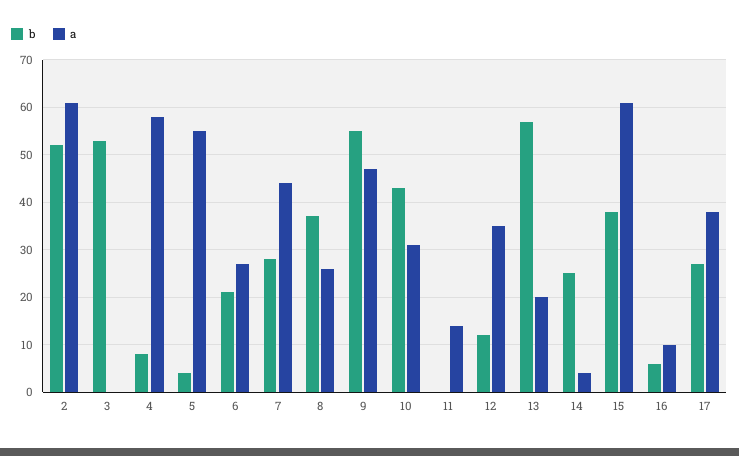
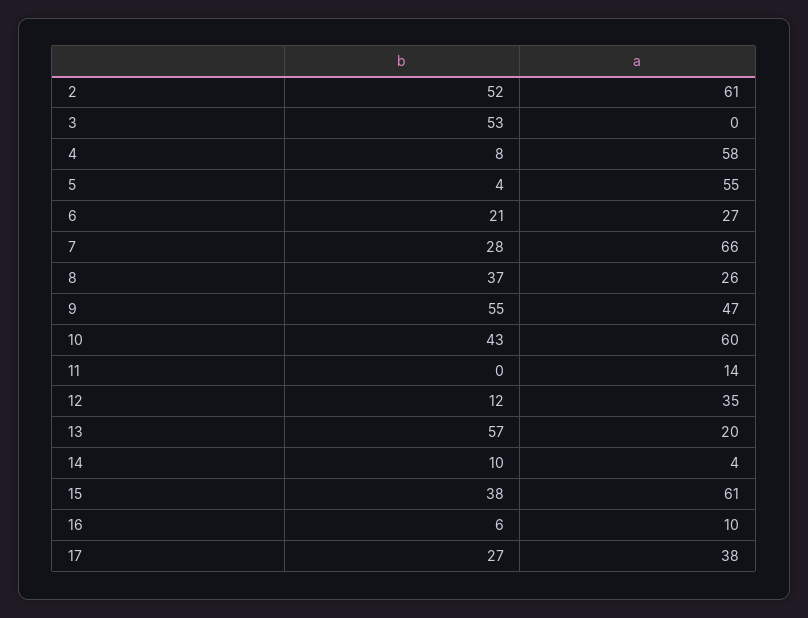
a, 7: 45 -> 66
a, 10: 30 -> 60
b, 14: 25 -> 10

